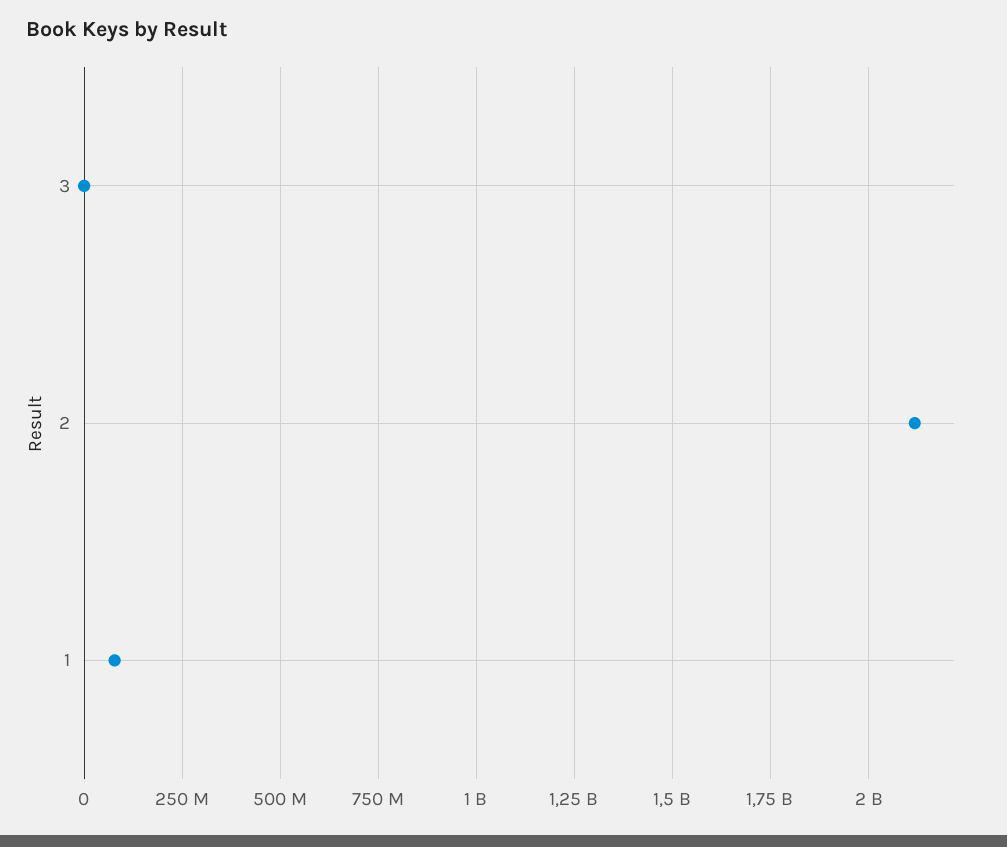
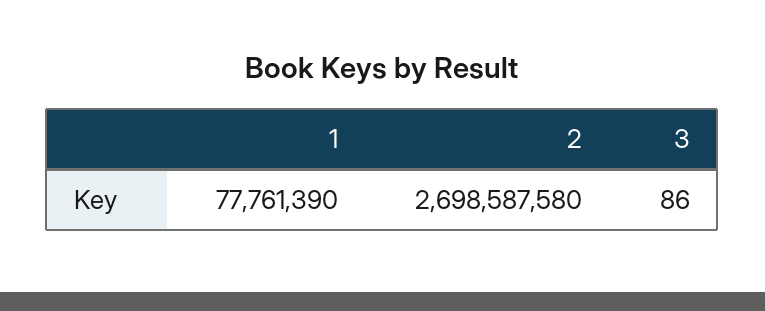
2: 2125000000 -> 2698587580

